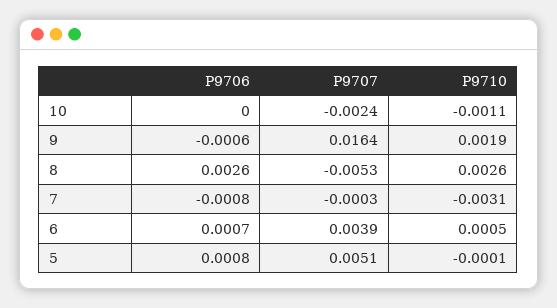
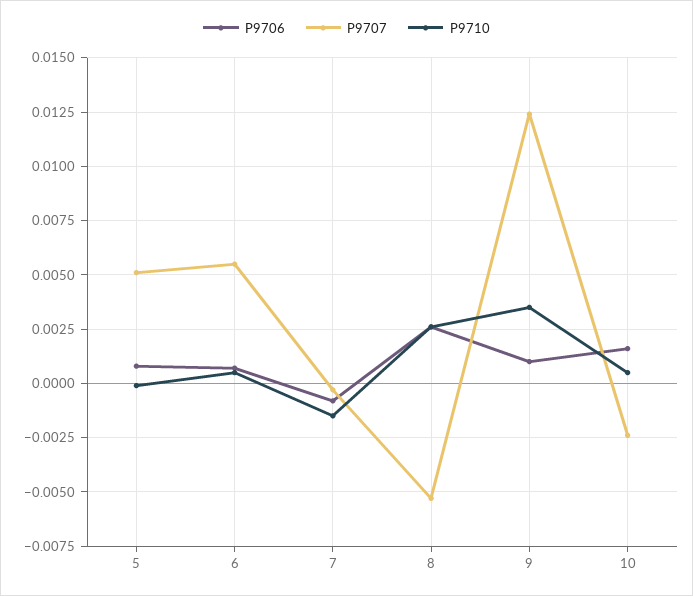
P9706, 10: 0 -> 0.0015
P9710, 10: -0.0011 -> 0.0005
P9706, 9: -0.0006 -> 0.001
P9707, 9: 0.0164 -> 0.0125
P9710, 9: 0.0019 -> 0.0035
P9710, 7: -0.0031 -> -0.0015
P9707, 6: 0.0039 -> 0.0055

